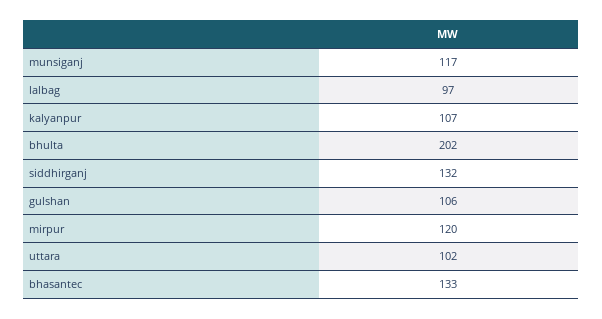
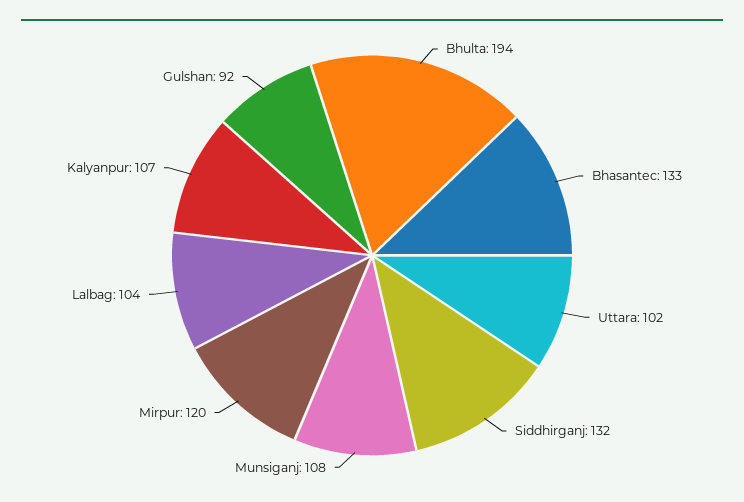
munsiganj: 117 -> 108
lalbag: 97 -> 104
bhulta: 202 -> 194
gulshan: 106 -> 92

